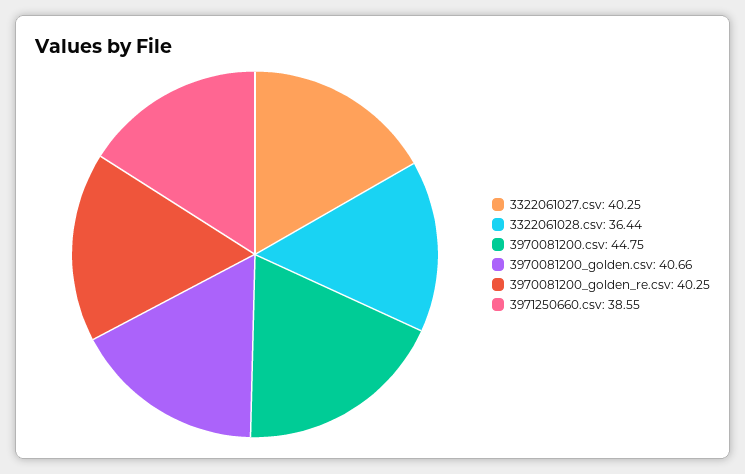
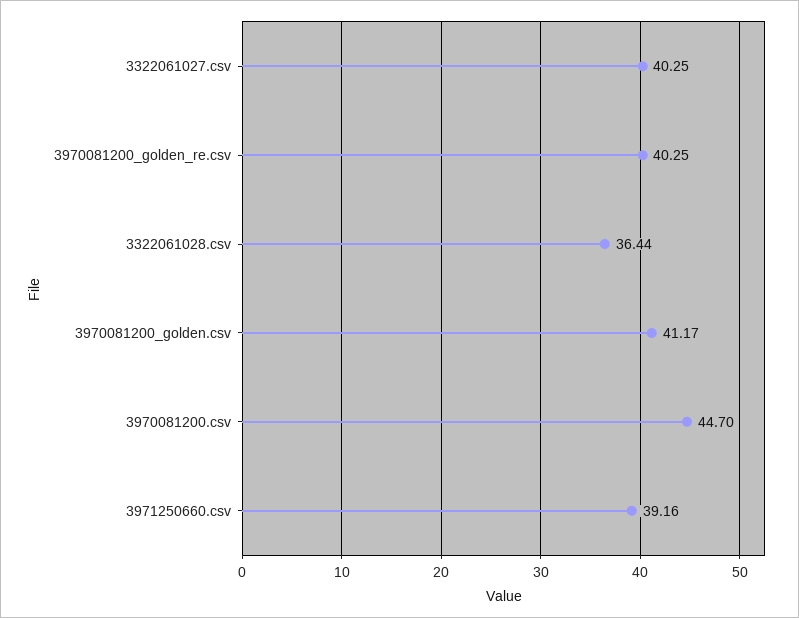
3970081200.csv: 44.75 -> 44.7
3970081200_golden.csv: 40.66 -> 41.17
3971250660.csv: 38.55 -> 39.16

